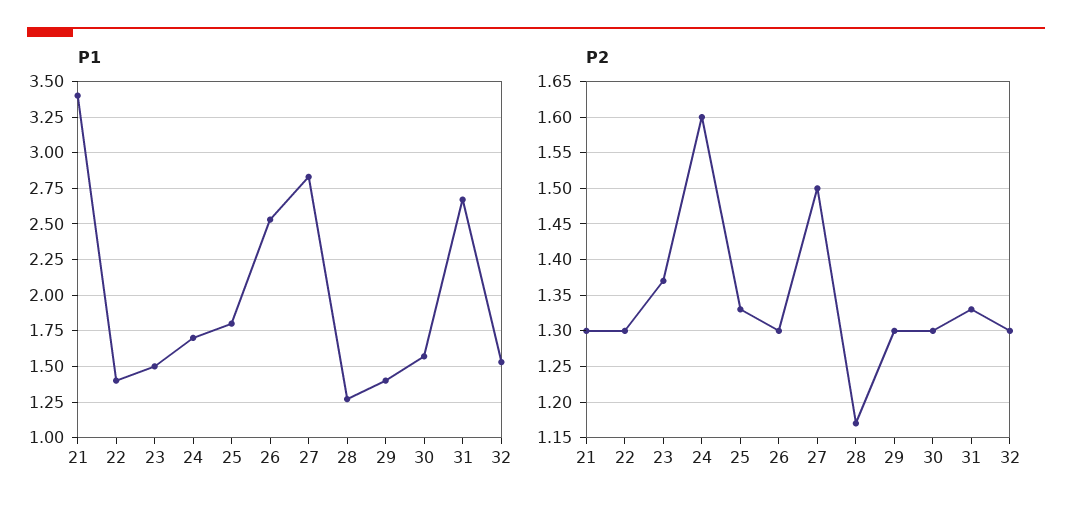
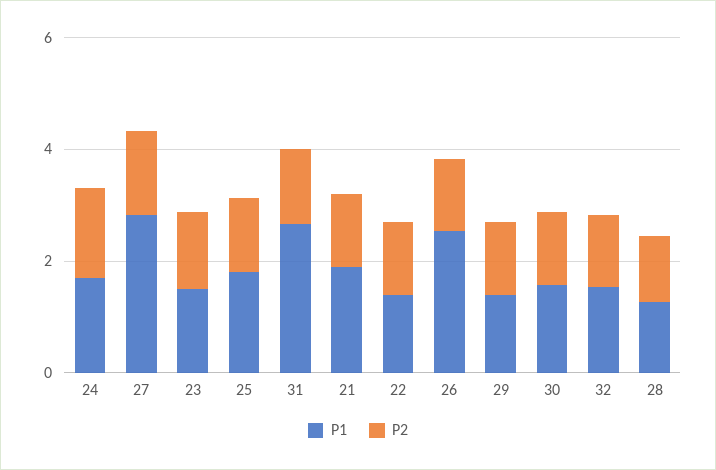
P1, 21: 3.4 -> 2

